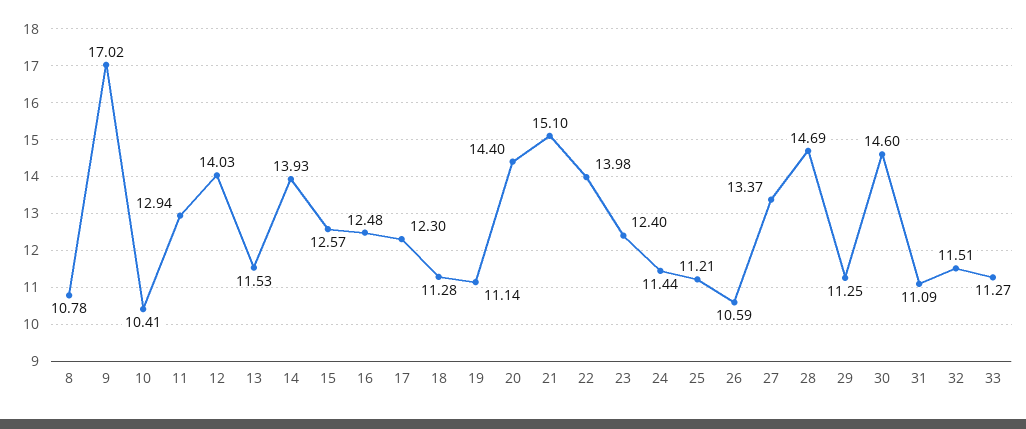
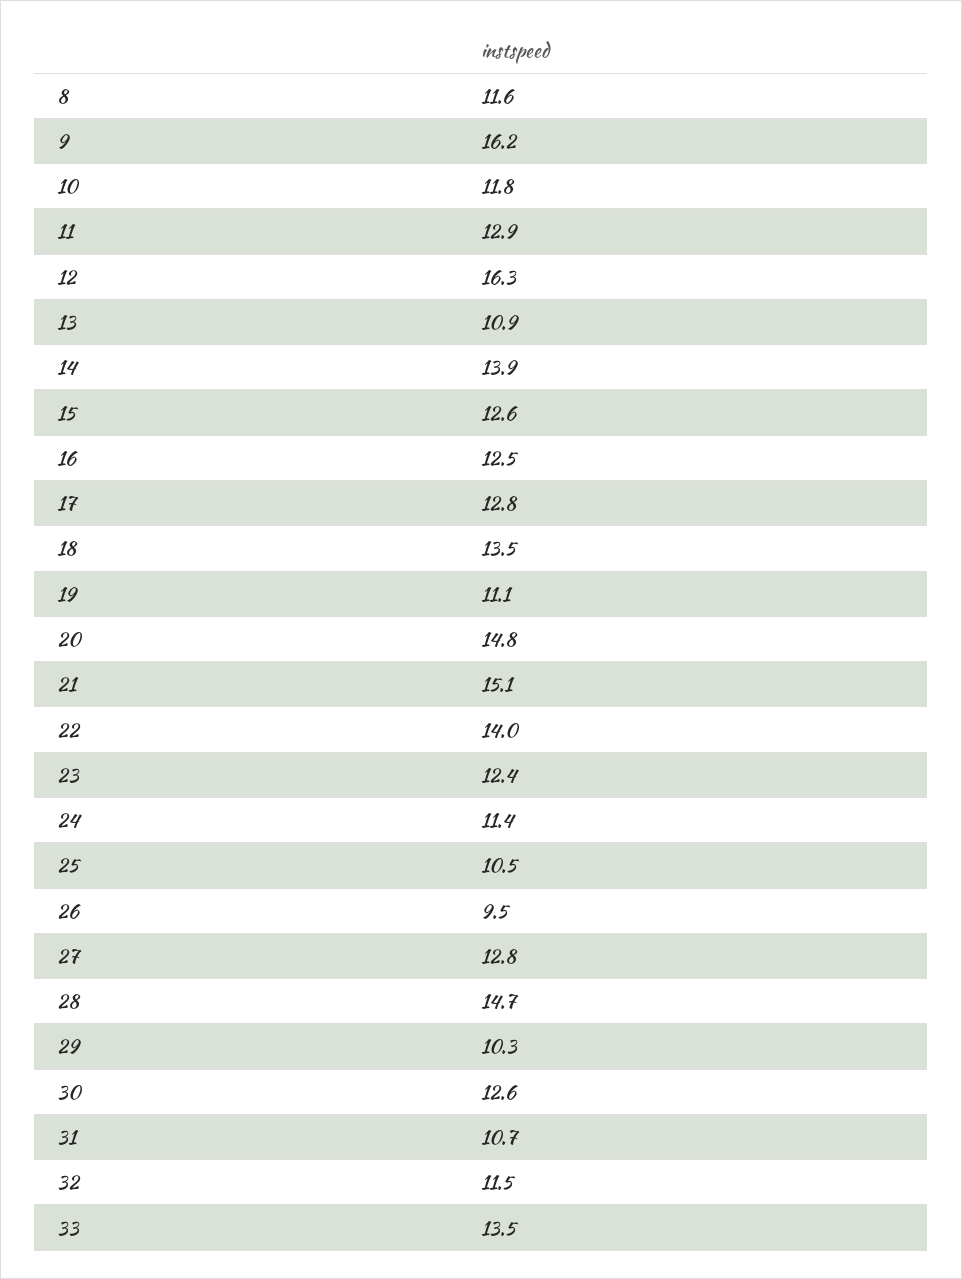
8: 10.78 -> 11.6
9: 17.02 -> 16.2
10: 10.41 -> 11.8
12: 14.03 -> 16.3
13: 11.53 -> 10.9
17: 12.3 -> 12.8
18: 11.28 -> 13.5
20: 14.4 -> 14.8
25: 11.21 -> 10.5
26: 10.59 -> 9.5
27: 13.37 -> 12.8
29: 11.25 -> 10.3
30: 14.6 -> 12.6
31: 11.09 -> 10.7
33: 11.27 -> 13.5

